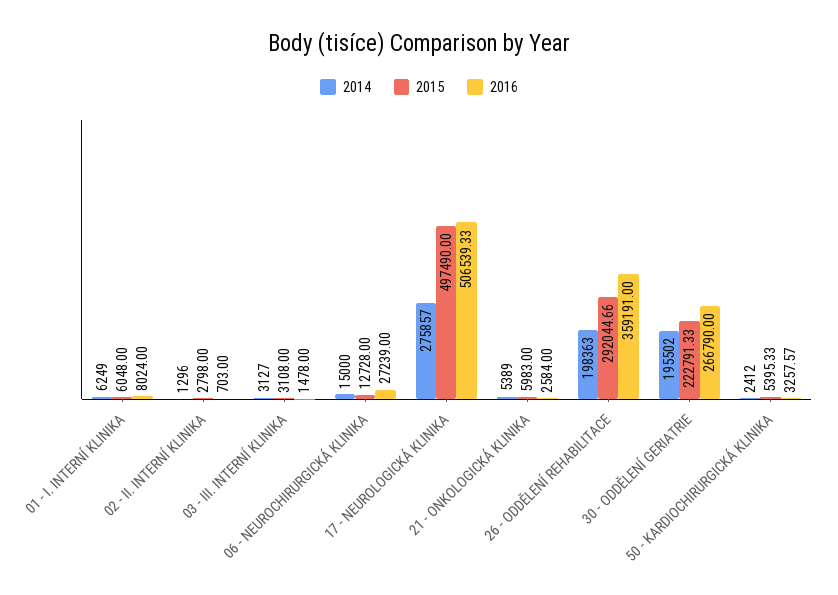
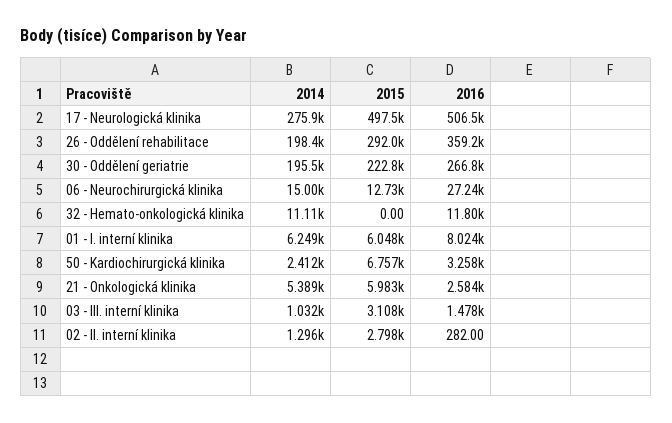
2016, 02 - II. INTERNÍ KLINIKA: 703 -> 282
2014, 03 - III. INTERNÍ KLINIKA: 3127 -> 1032
2015, 50 - KARDIOCHIRURGICKÁ KLINIKA: 5395.33 -> 6757
2014, 32 - Hemato-onkologická klinika: none -> 11110
2015, 32 - Hemato-onkologická klinika: none -> 0
2016, 32 - Hemato-onkologická klinika: none -> 11800

